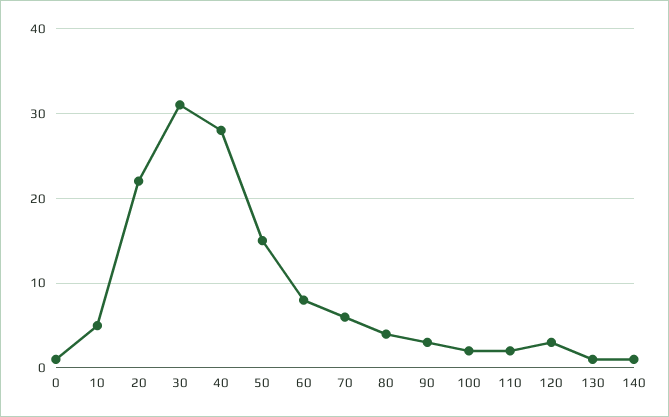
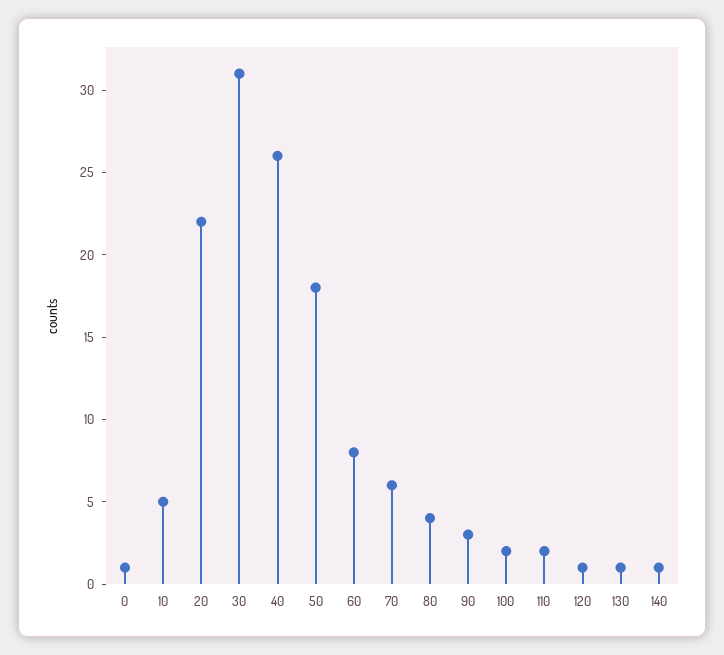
40: 28 -> 26
50: 15 -> 18
120: 3 -> 1

